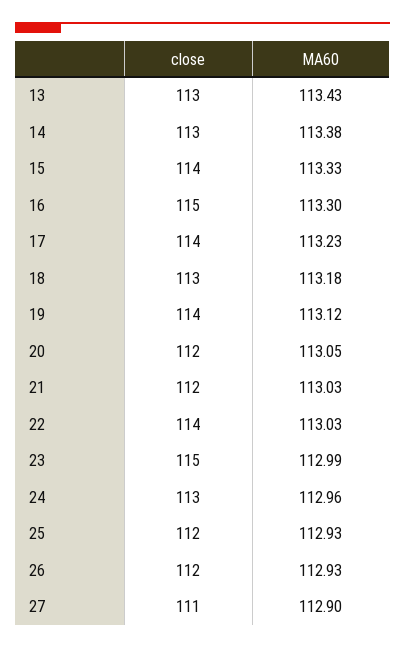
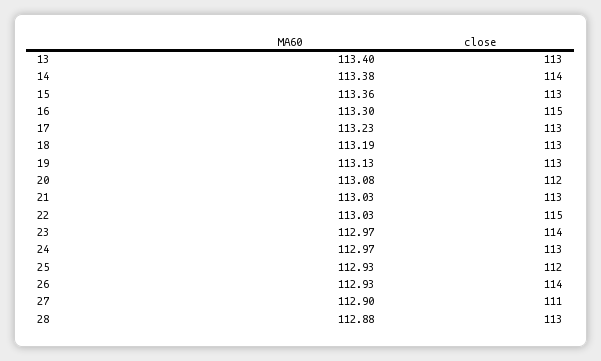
MA60, 13: 113.43 -> 113.4
close, 14: 113 -> 114
close, 15: 114 -> 113
MA60, 15: 113.33 -> 113.36
close, 17: 114 -> 113
MA60, 18: 113.18 -> 113.19
close, 19: 114 -> 113
MA60, 19: 113.12 -> 113.13
MA60, 20: 113.05 -> 113.08
close, 21: 112 -> 113
close, 22: 114 -> 115
close, 23: 115 -> 114
MA60, 23: 112.99 -> 112.97
MA60, 24: 112.96 -> 112.97
close, 26: 112 -> 114
MA60, 28: none -> 112.88
close, 28: none -> 113

